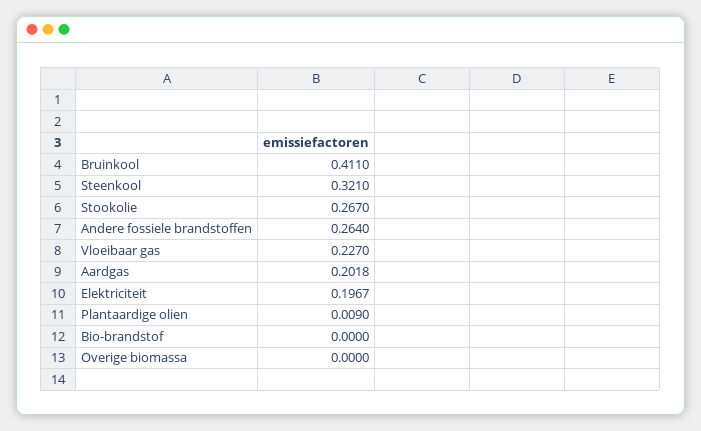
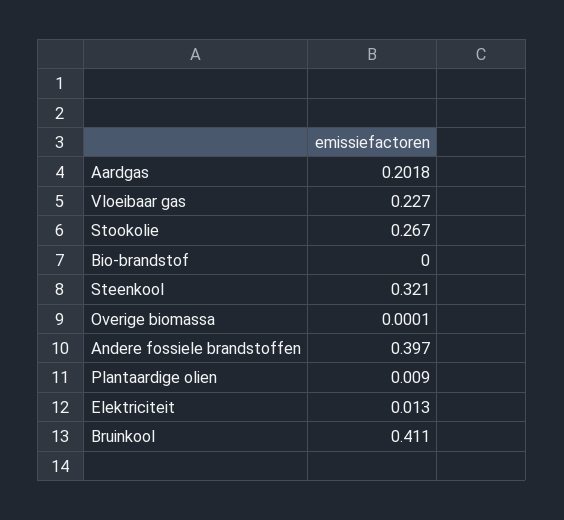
Andere fossiele brandstoffen: 0.264 -> 0.397
Elektriciteit: 0.1967 -> 0.013
Overige biomassa: 0 -> 0.0001

